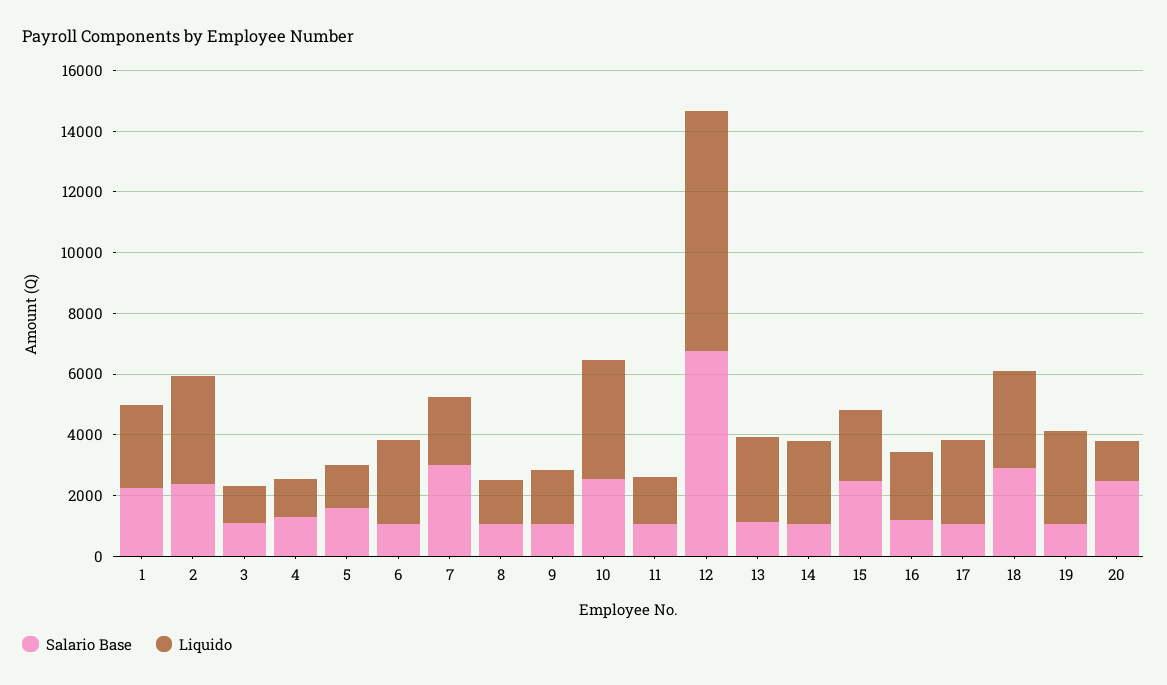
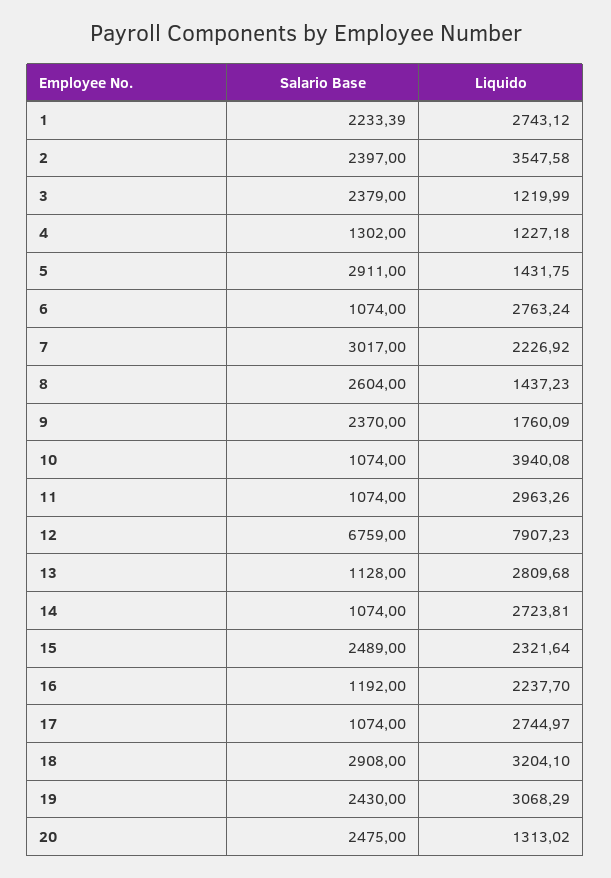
Salario Base, 3: 1000 -> 2379
Salario Base, 5: 1500 -> 2911
Salario Base, 8: 1000 -> 2604
Salario Base, 9: 1000 -> 2370
Salario Base, 10: 2500 -> 1074
Liquido, 11: 1500 -> 2963.26
Salario Base, 19: 1000 -> 2430

